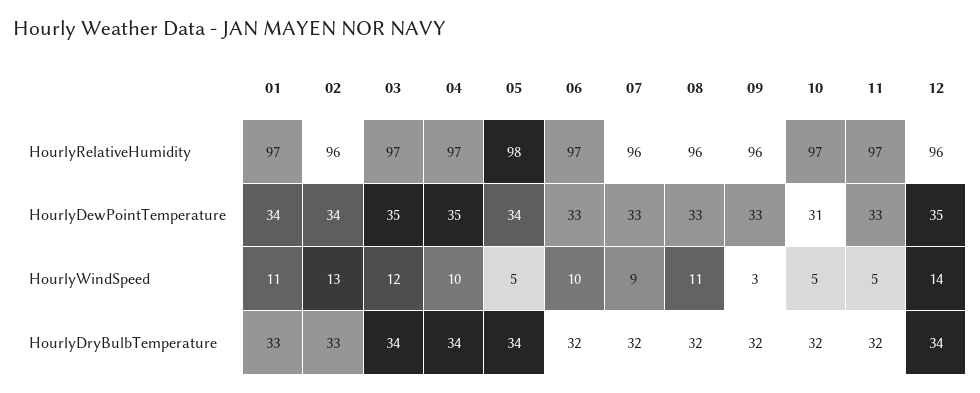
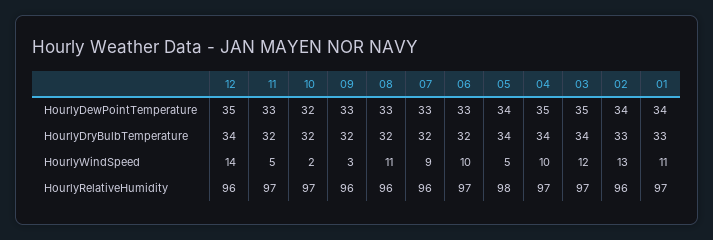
10, HourlyDewPointTemperature: 31 -> 32
10, HourlyWindSpeed: 5 -> 2

